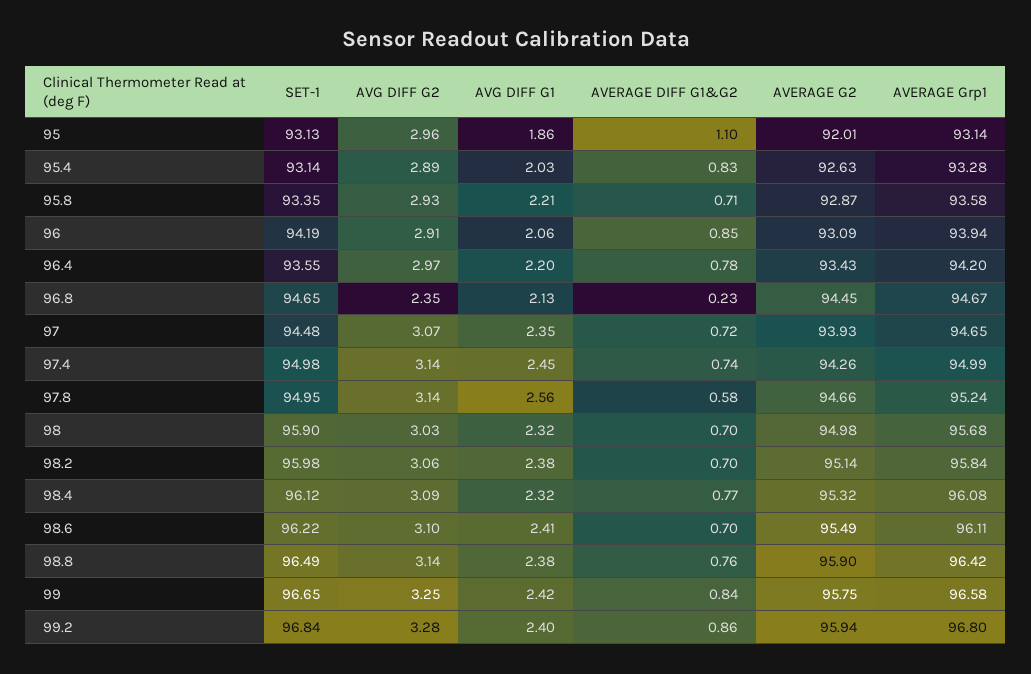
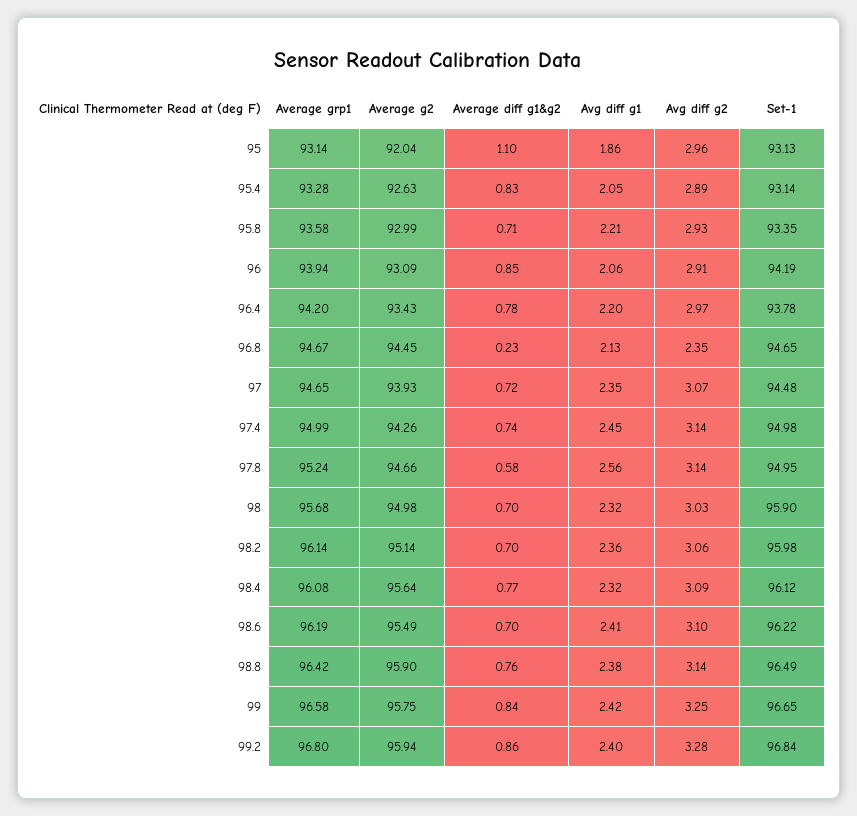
AVERAGE G2, 95: 92.01 -> 92.04
AVG DIFF G1, 95.4: 2.03 -> 2.05
AVERAGE G2, 95.8: 92.87 -> 92.99
SET-1, 96.4: 93.55 -> 93.78
AVG DIFF G1, 98.2: 2.38 -> 2.36
AVERAGE Grp1, 98.2: 95.84 -> 96.14
AVERAGE G2, 98.4: 95.32 -> 95.64
AVERAGE Grp1, 98.6: 96.11 -> 96.19

